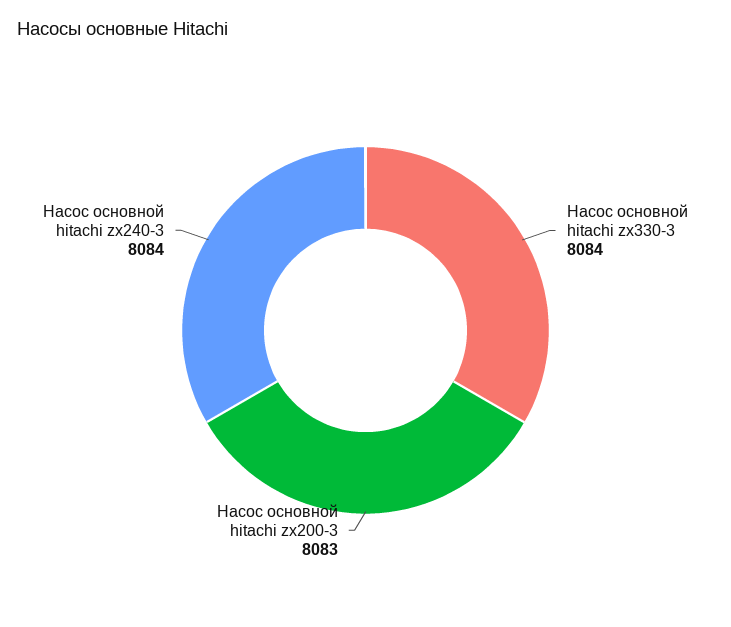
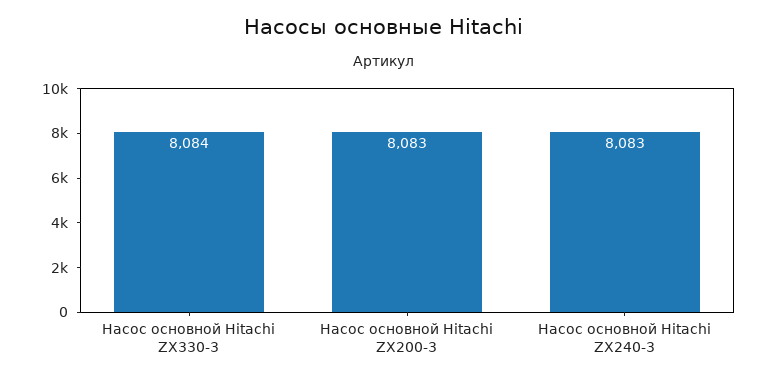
Насос основной hitachi zx240-3: 8084 -> 8083

